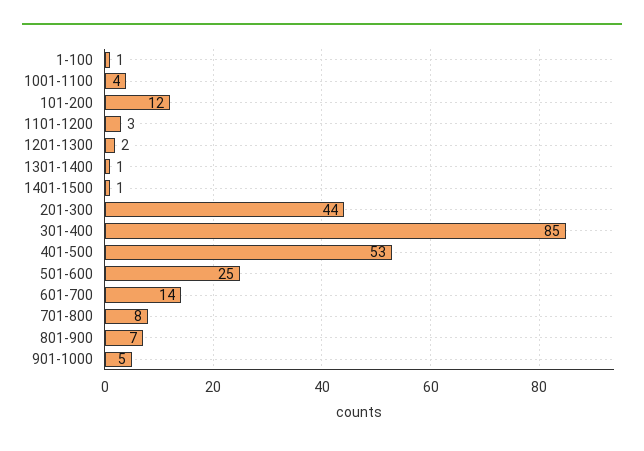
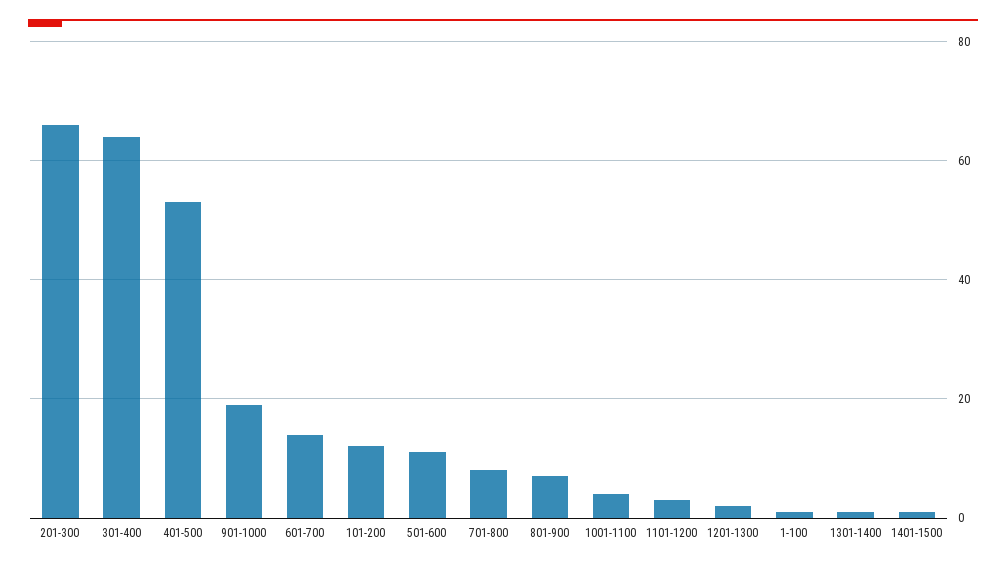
201-300: 44 -> 65
301-400: 85 -> 65
501-600: 25 -> 10
901-1000: 5 -> 20

